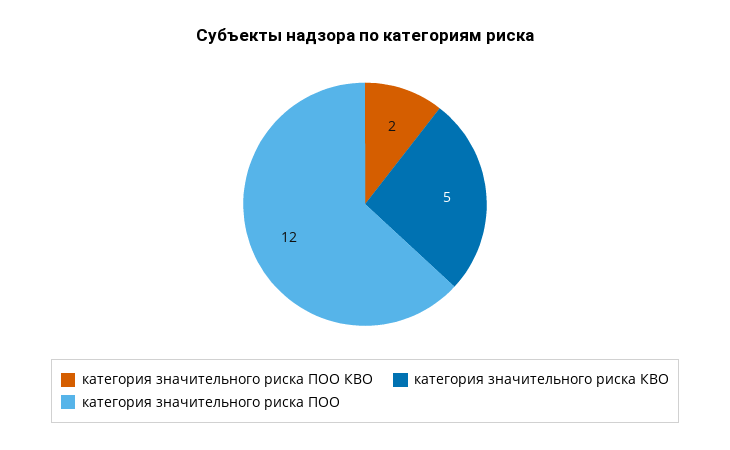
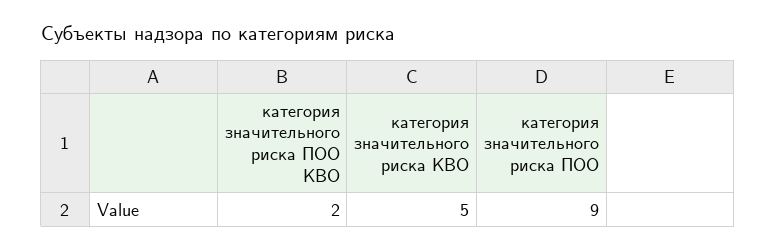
категория значительного риска ПОО: 12 -> 9

